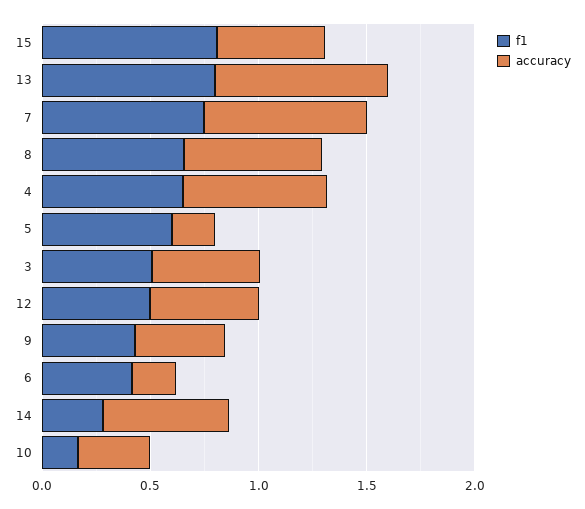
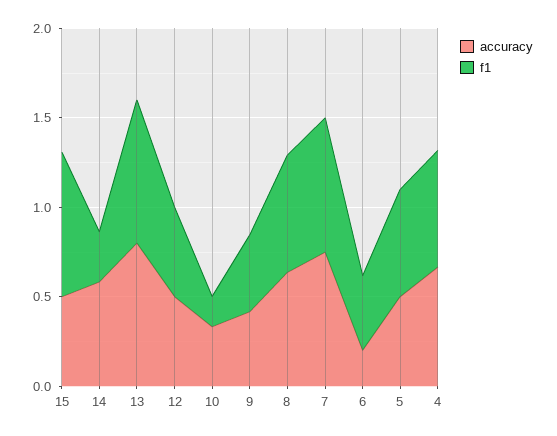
accuracy, 5: 0.2 -> 0.5
f1, 3: 0.5 -> none
accuracy, 3: 0.5 -> none

